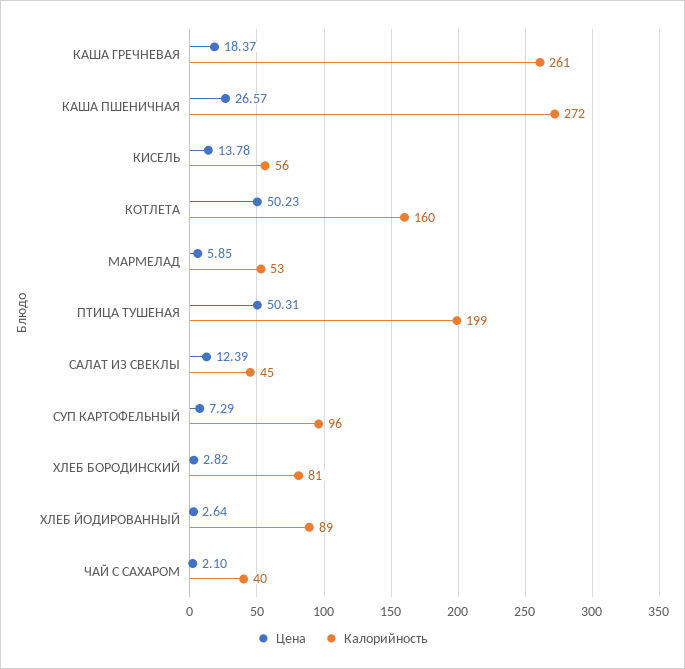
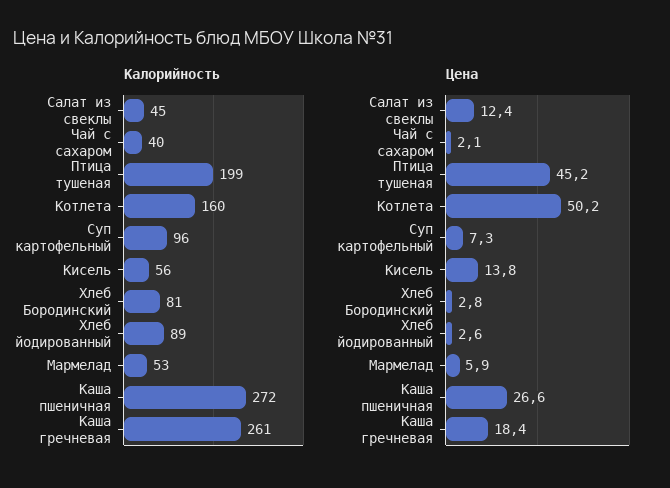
Цена, ПТИЦА ТУШЕНАЯ: 50.31 -> 45.2

